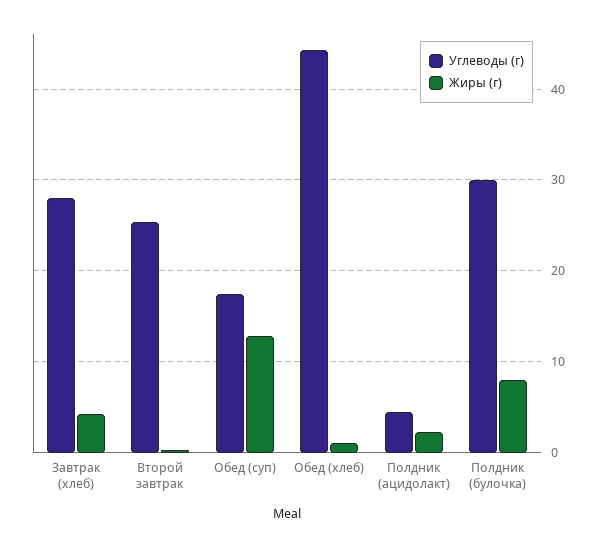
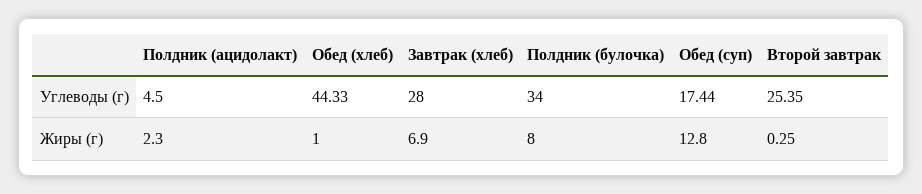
Жиры (г), Завтрак (хлеб): 4 -> 6.9
Углеводы (г), Полдник (булочка): 30 -> 34

